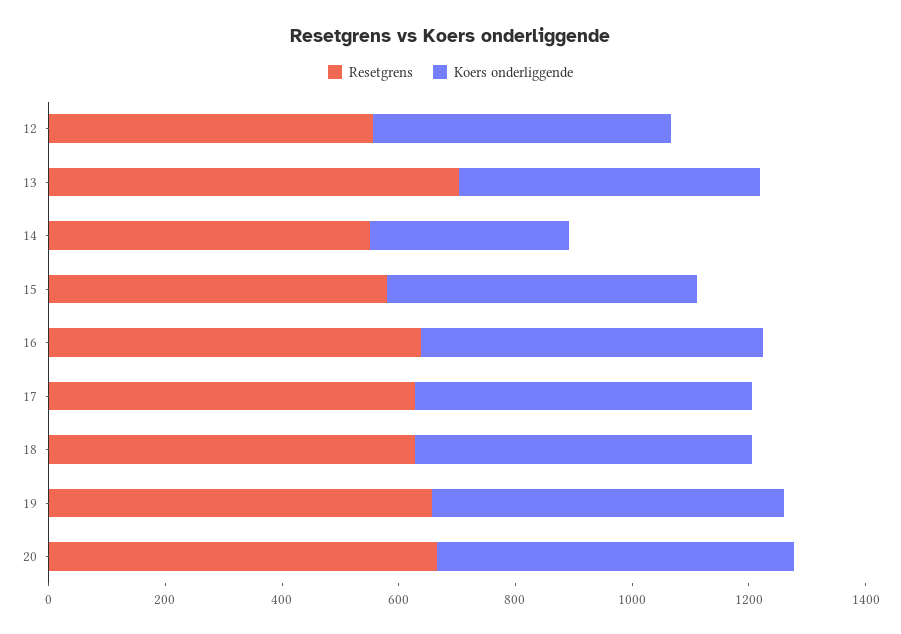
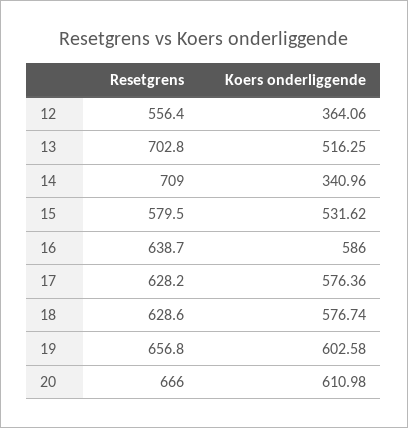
Koers onderliggende, 12: 500 -> 364.06
Resetgrens, 14: 550 -> 709

